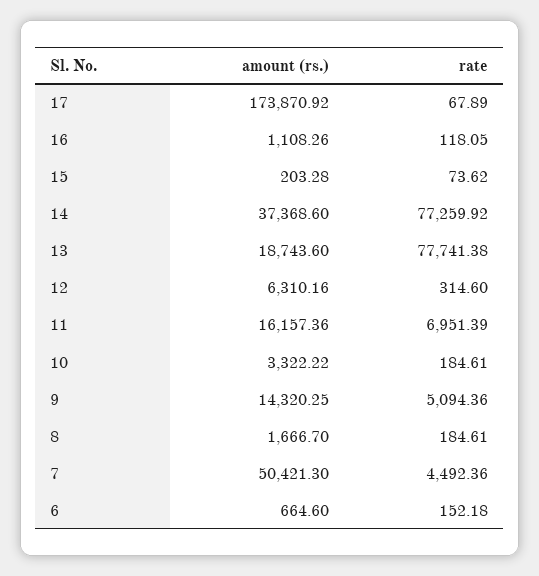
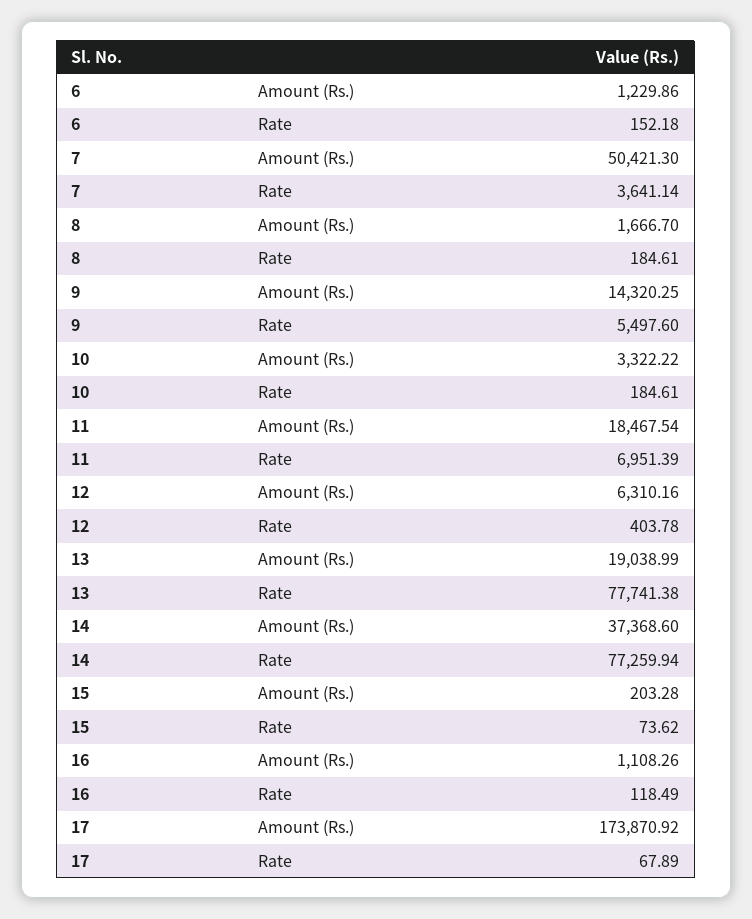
rate, 16: 118.05 -> 118.49
rate, 14: 77259.92 -> 77259.94
amount (rs.), 13: 18743.6 -> 19038.99
rate, 12: 314.6 -> 403.78
amount (rs.), 11: 16157.36 -> 18467.54
rate, 9: 5094.36 -> 5497.6
rate, 7: 4492.36 -> 3641.14
amount (rs.), 6: 664.6 -> 1229.86

